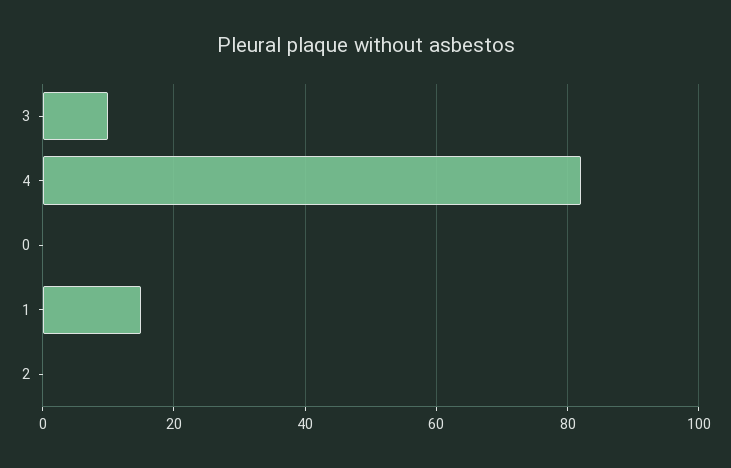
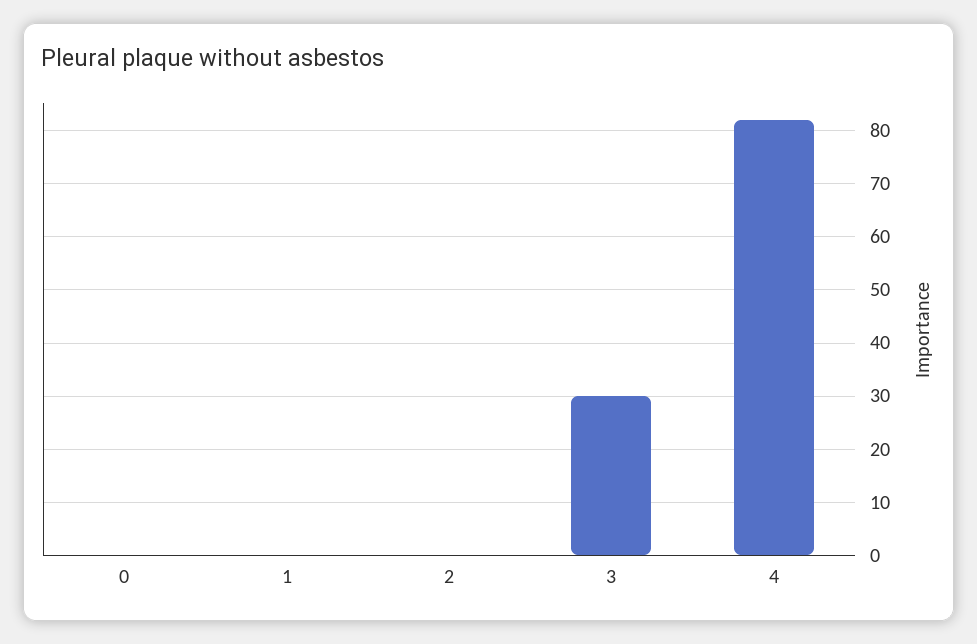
3: 10 -> 30
1: 15 -> 0

